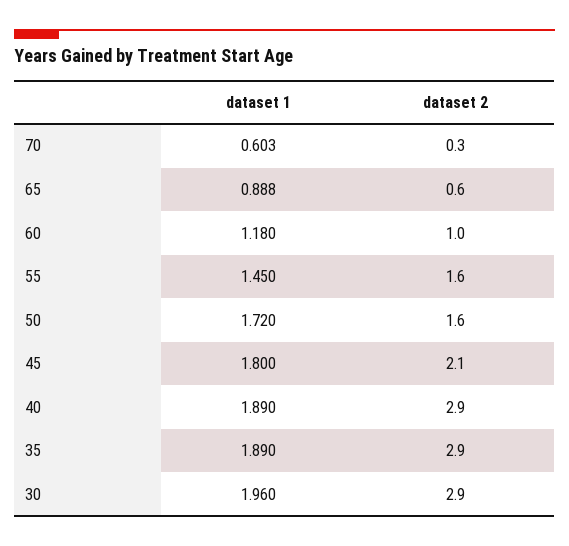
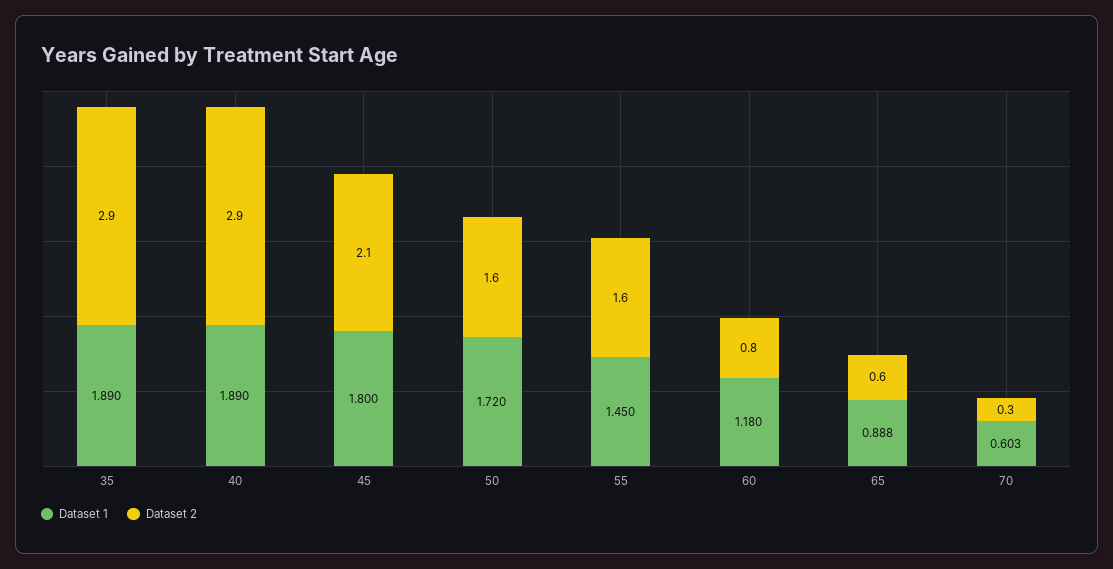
dataset 2, 60: 1 -> 0.8
dataset 1, 30: 1.96 -> none
dataset 2, 30: 2.9 -> none

